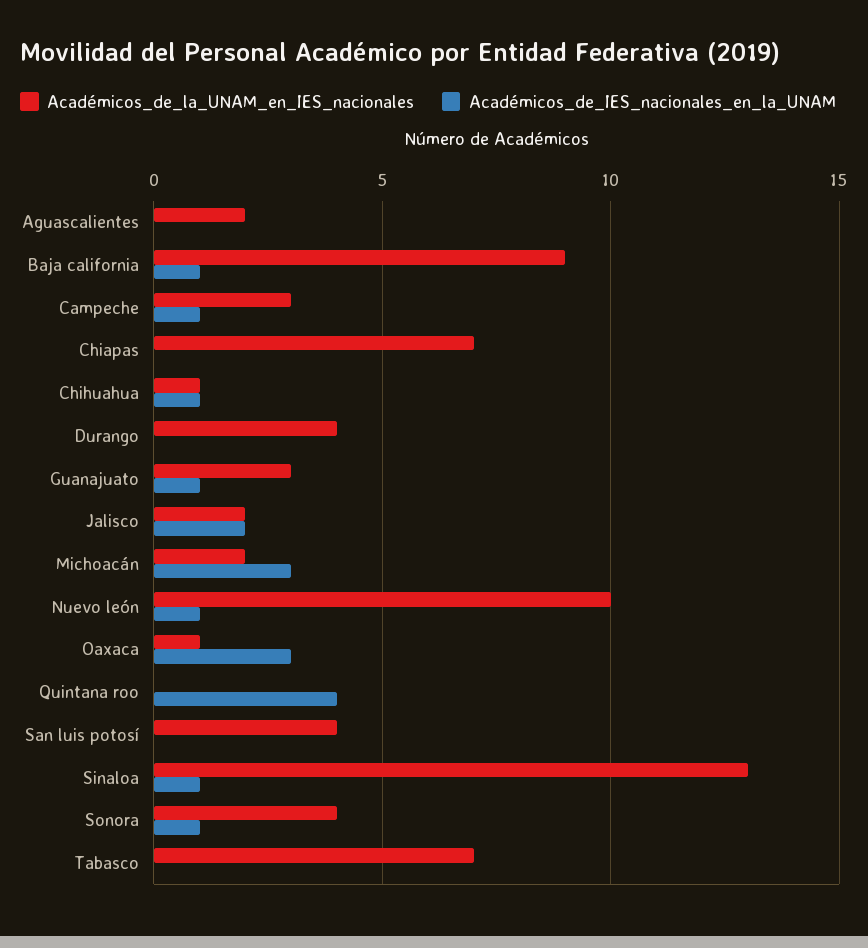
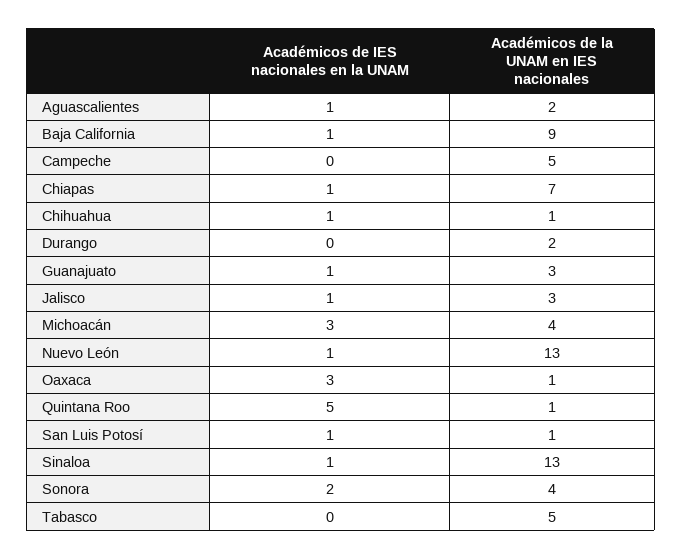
Académicos_de_IES_nacionales_en_la_UNAM, Aguascalientes: 0 -> 1
Académicos_de_la_UNAM_en_IES_nacionales, Campeche: 3 -> 5
Académicos_de_IES_nacionales_en_la_UNAM, Campeche: 1 -> 0
Académicos_de_IES_nacionales_en_la_UNAM, Chiapas: 0 -> 1
Académicos_de_la_UNAM_en_IES_nacionales, Durango: 4 -> 2
Académicos_de_la_UNAM_en_IES_nacionales, Jalisco: 2 -> 3
Académicos_de_IES_nacionales_en_la_UNAM, Jalisco: 2 -> 1
Académicos_de_la_UNAM_en_IES_nacionales, Michoacán: 2 -> 4
Académicos_de_la_UNAM_en_IES_nacionales, Nuevo león: 10 -> 13
Académicos_de_la_UNAM_en_IES_nacionales, Quintana roo: 0 -> 1
Académicos_de_IES_nacionales_en_la_UNAM, Quintana roo: 4 -> 5
Académicos_de_la_UNAM_en_IES_nacionales, San luis potosí: 4 -> 1
Académicos_de_IES_nacionales_en_la_UNAM, San luis potosí: 0 -> 1
Académicos_de_IES_nacionales_en_la_UNAM, Sonora: 1 -> 2
Académicos_de_la_UNAM_en_IES_nacionales, Tabasco: 7 -> 5

